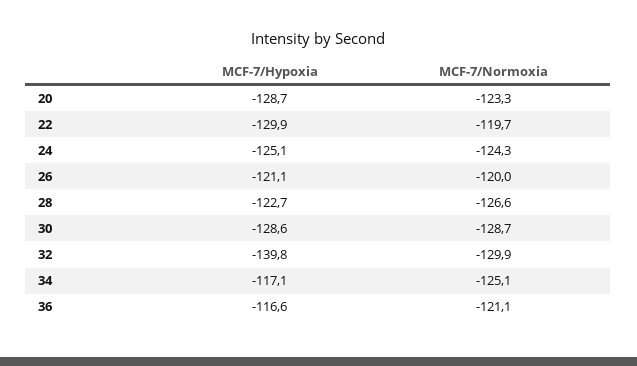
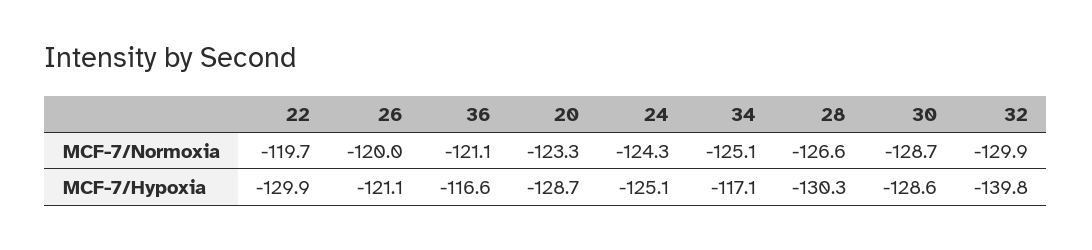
MCF-7/Hypoxia, 28: -122.7 -> -130.3

